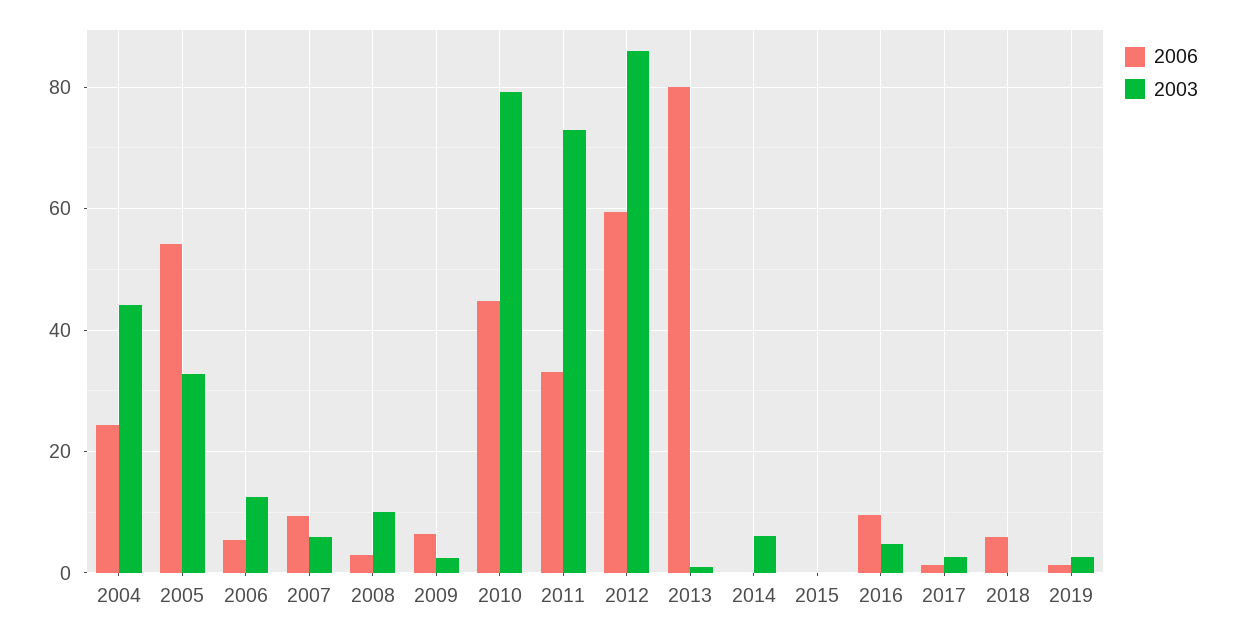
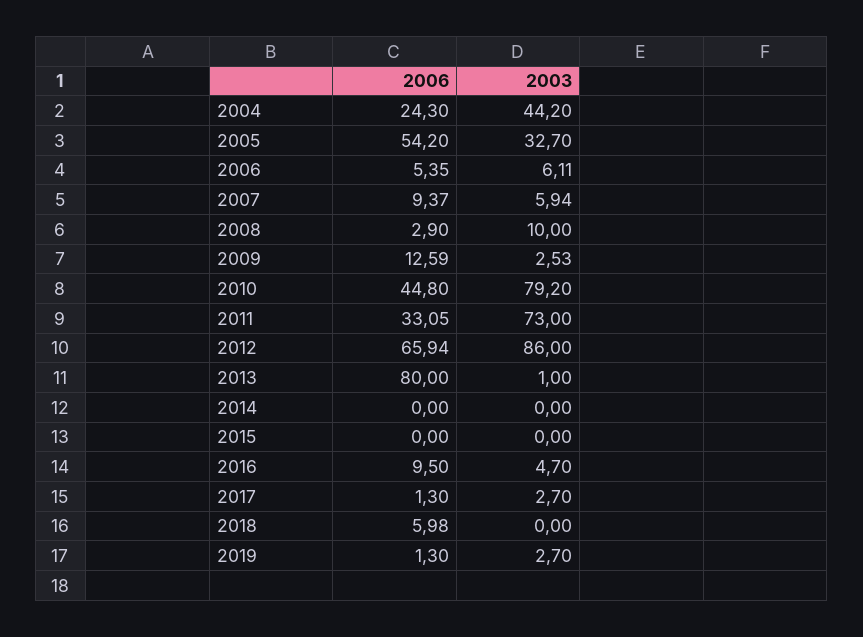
2003, 2006: 12 -> 6.11
2006, 2009: 6 -> 12.59
2006, 2012: 60 -> 65.94
2003, 2014: 6 -> 0

